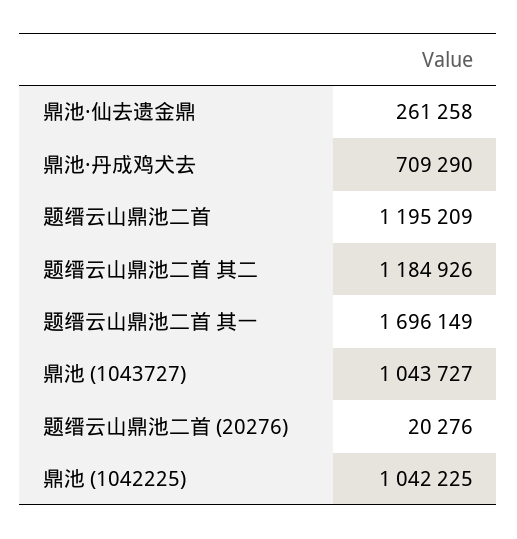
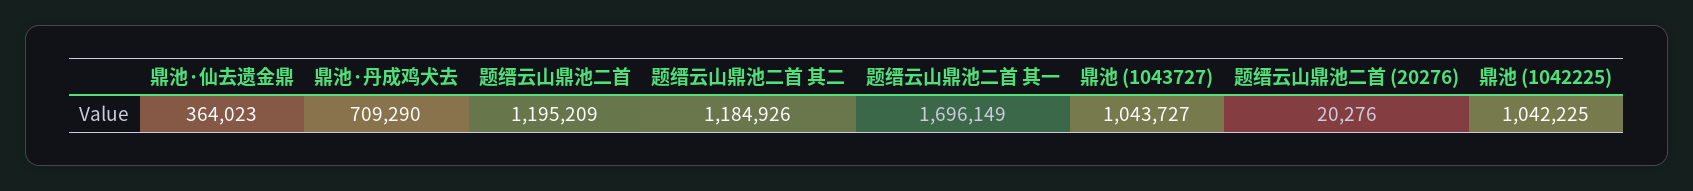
鼎池·仙去遗金鼎: 261258 -> 364023

